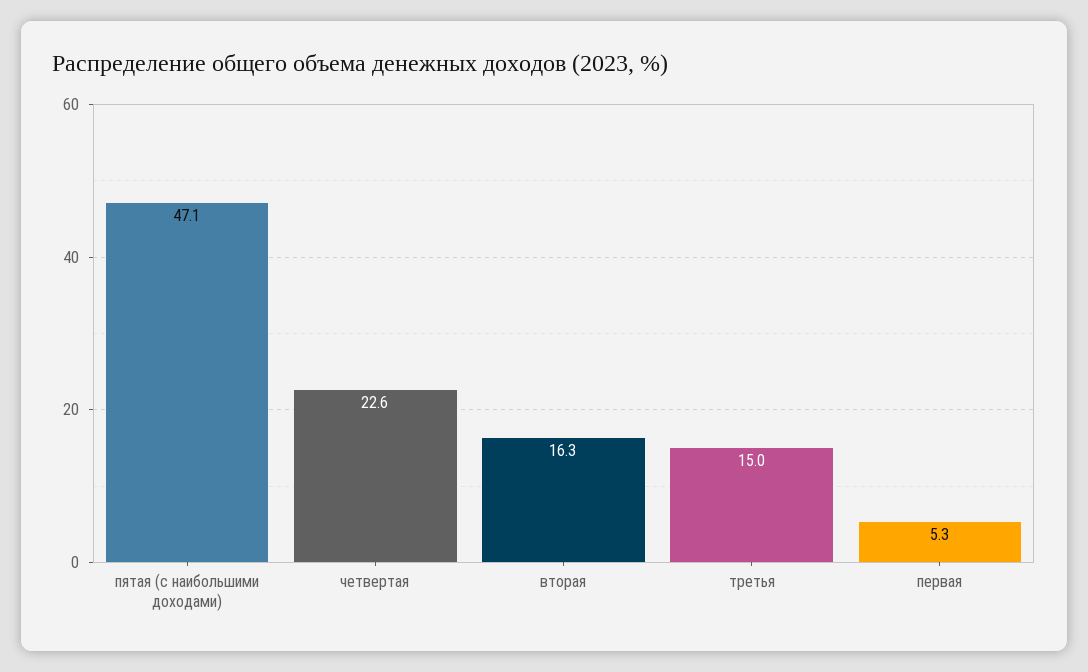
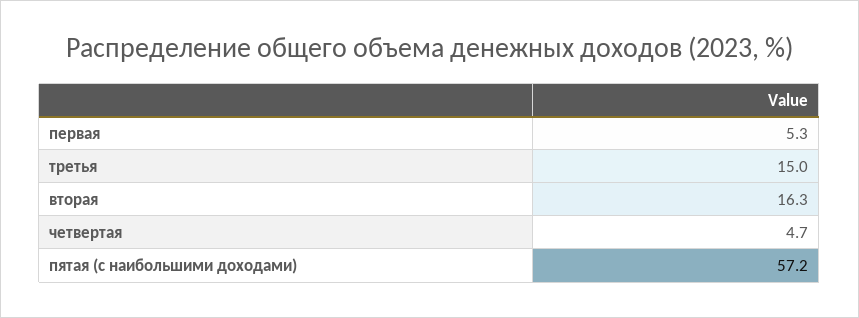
пятая (с наибольшими доходами): 47.1 -> 57.2
четвертая: 22.6 -> 4.7

